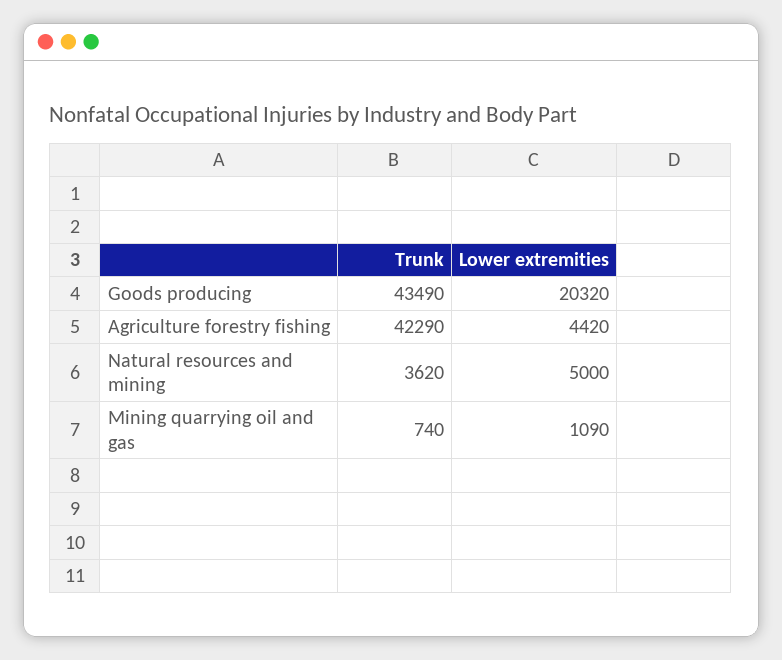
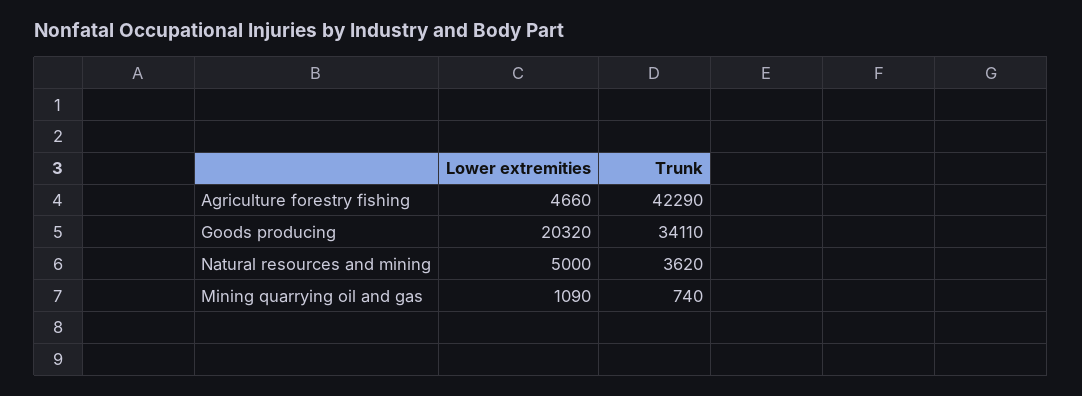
Trunk, Goods producing: 43490 -> 34110
Lower extremities, Agriculture forestry fishing: 4420 -> 4660

